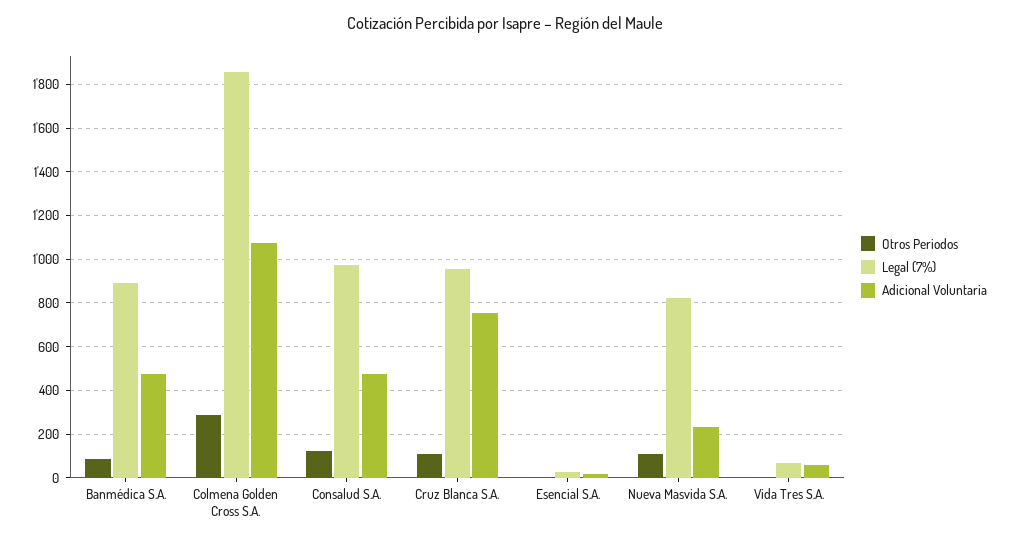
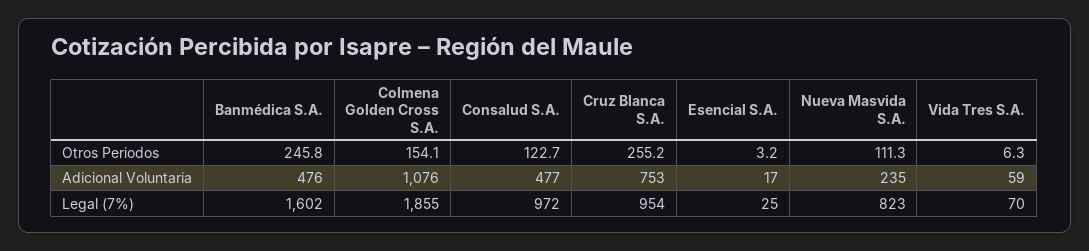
Otros Periodos, Banmédica S.A.: 100 -> 245.8
Legal (7%), Banmédica S.A.: 900 -> 1602
Otros Periodos, Colmena Golden Cross S.A.: 300 -> 154.1
Otros Periodos, Cruz Blanca S.A.: 100 -> 255.2

